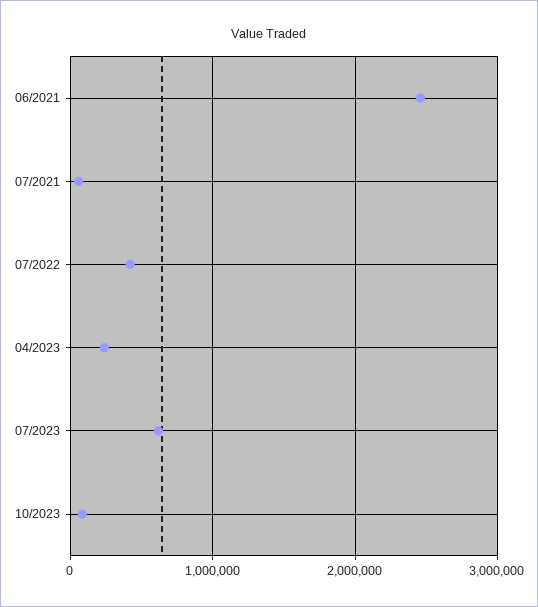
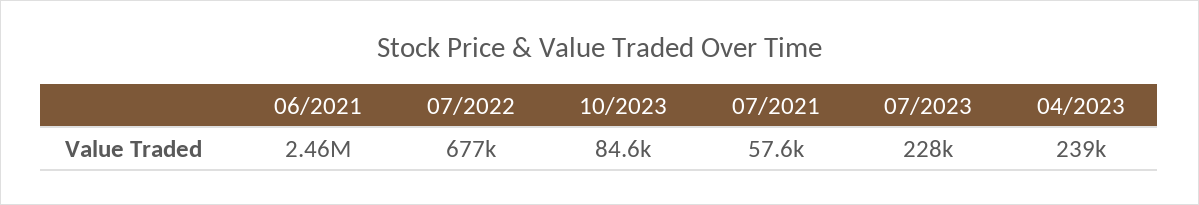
07/2022: 400000 -> 677000
07/2023: 600000 -> 228000

